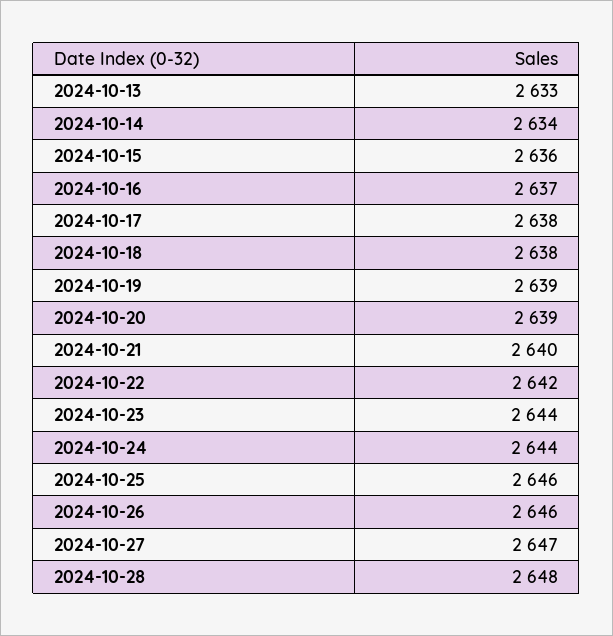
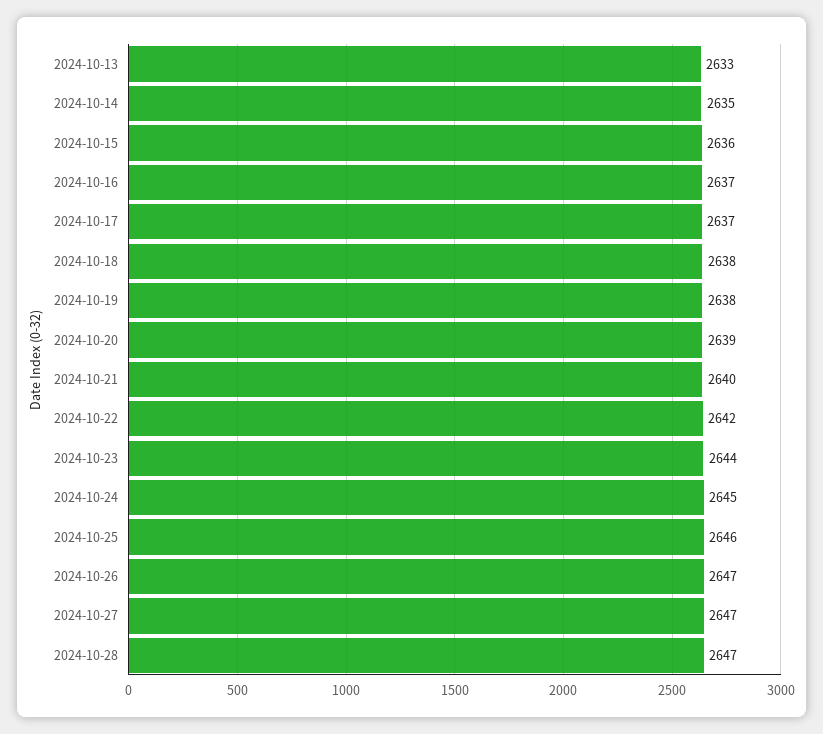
2024-10-14: 2634 -> 2635
2024-10-17: 2638 -> 2637
2024-10-19: 2639 -> 2638
2024-10-24: 2644 -> 2645
2024-10-26: 2646 -> 2647
2024-10-28: 2648 -> 2647

